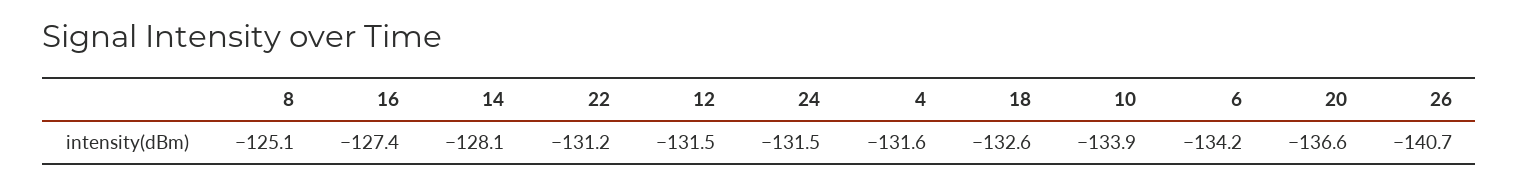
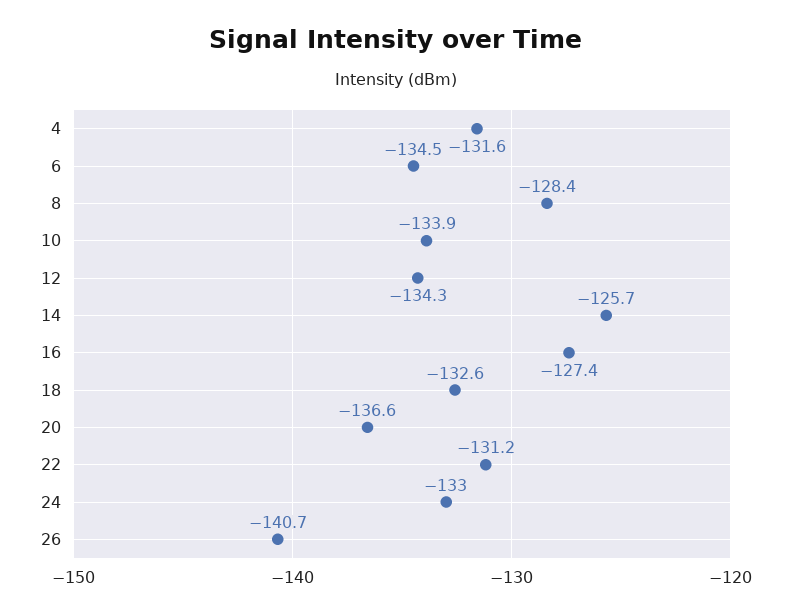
8: -125.1 -> -128.4
14: -128.1 -> -125.7
12: -131.5 -> -134.3
24: -131.5 -> -133
6: -134.2 -> -134.5

